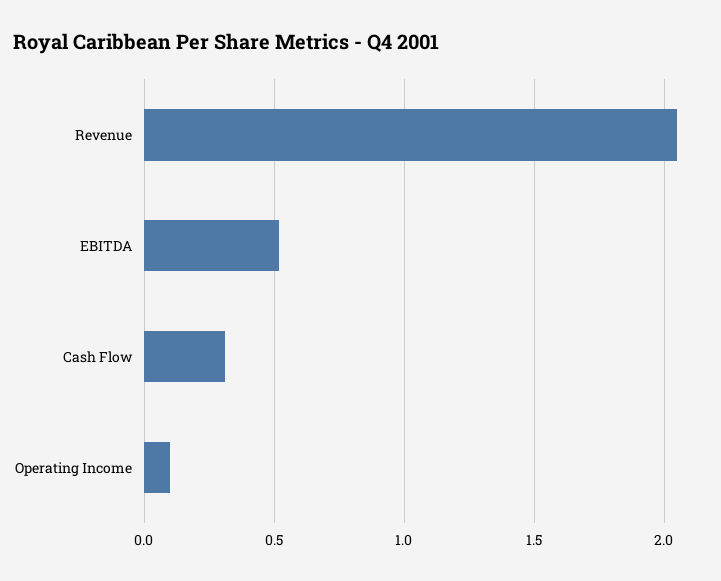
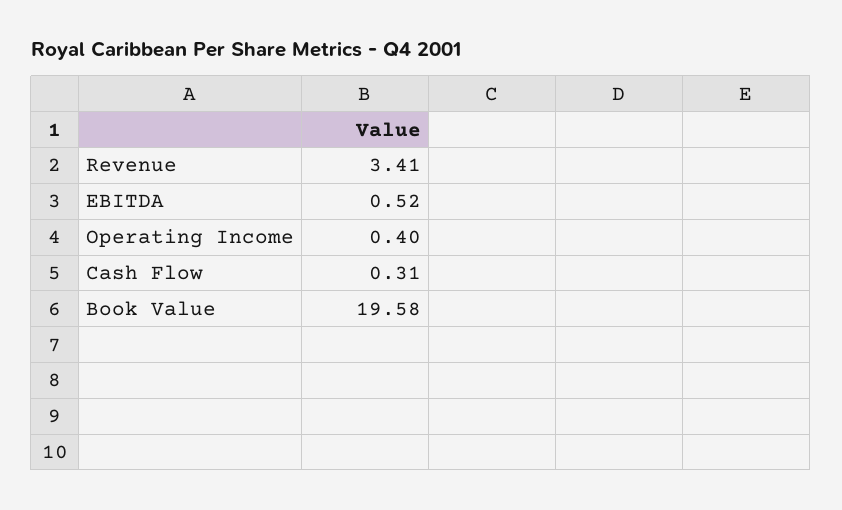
Revenue: 2.05 -> 3.41
Operating Income: 0.1 -> 0.4
Book Value: none -> 19.58

